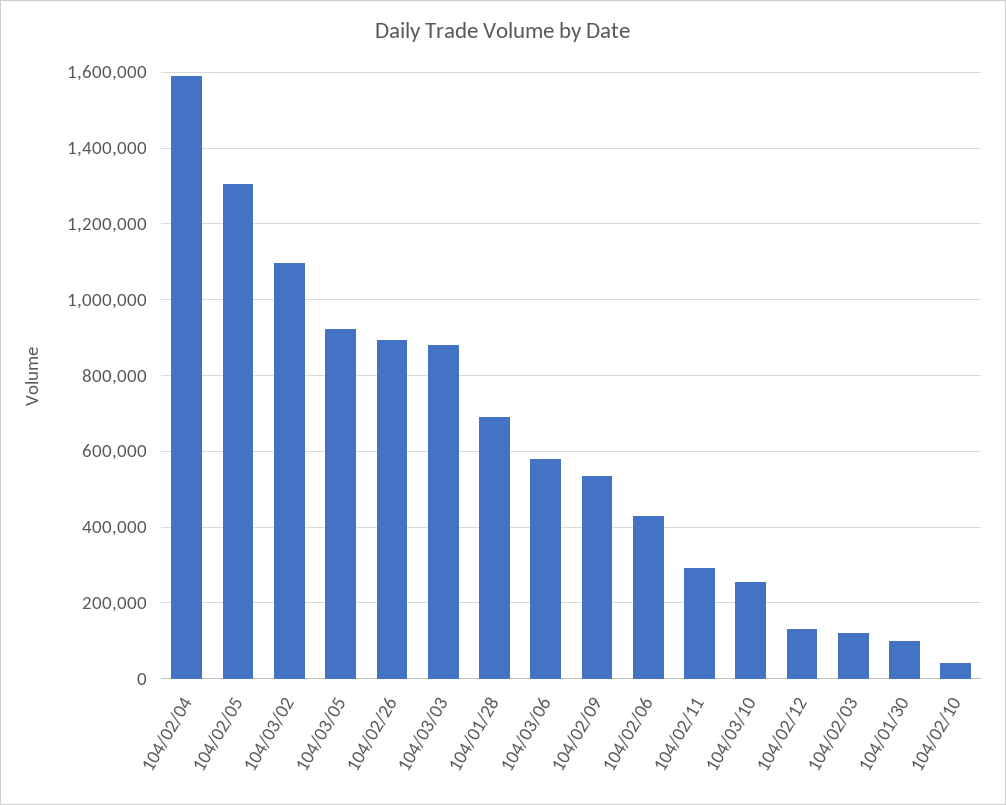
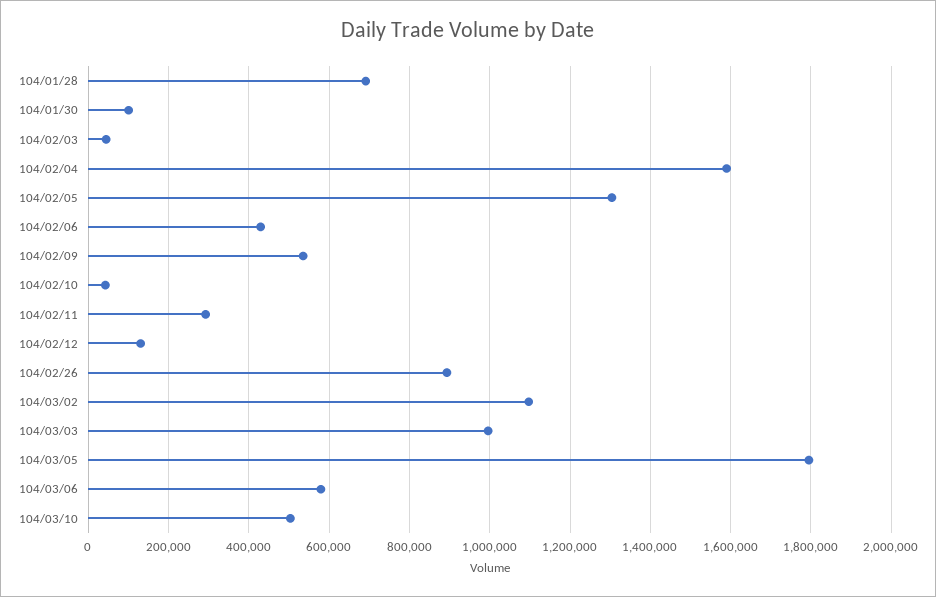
104/03/05: 920000 -> 1800000
104/03/03: 880000 -> 1000000
104/03/10: 260000 -> 500000
104/02/03: 120000 -> 40000

